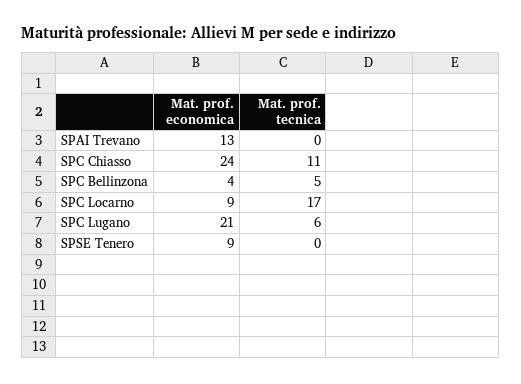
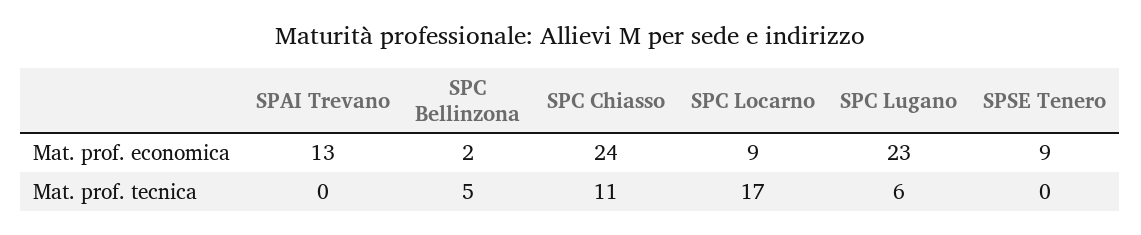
Mat. prof. economica, SPC Bellinzona: 4 -> 2
Mat. prof. economica, SPC Lugano: 21 -> 23

